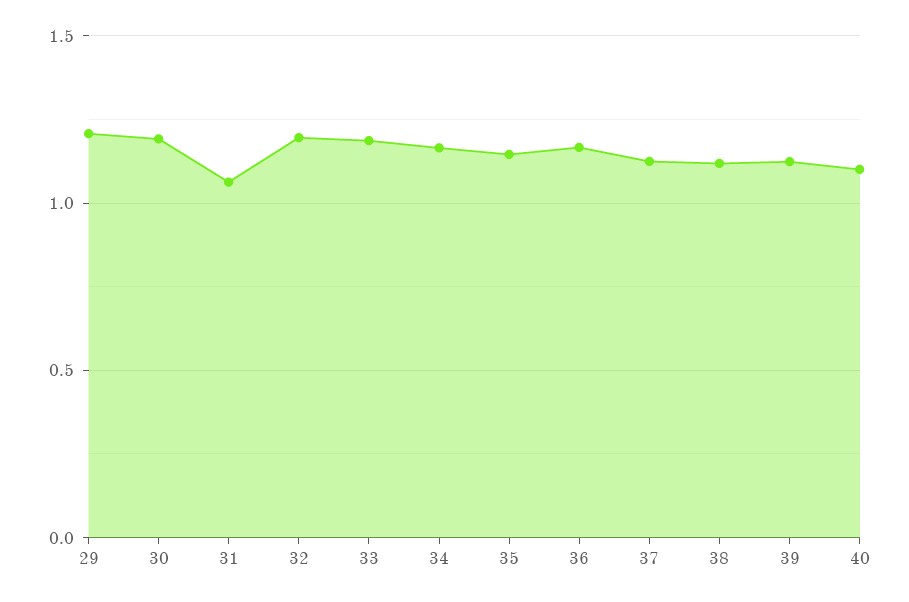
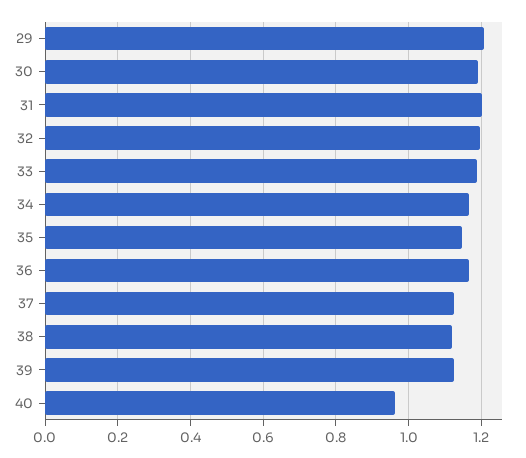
31: 1.05 -> 1.2
40: 1.1 -> 0.96

